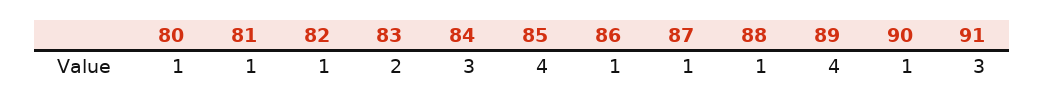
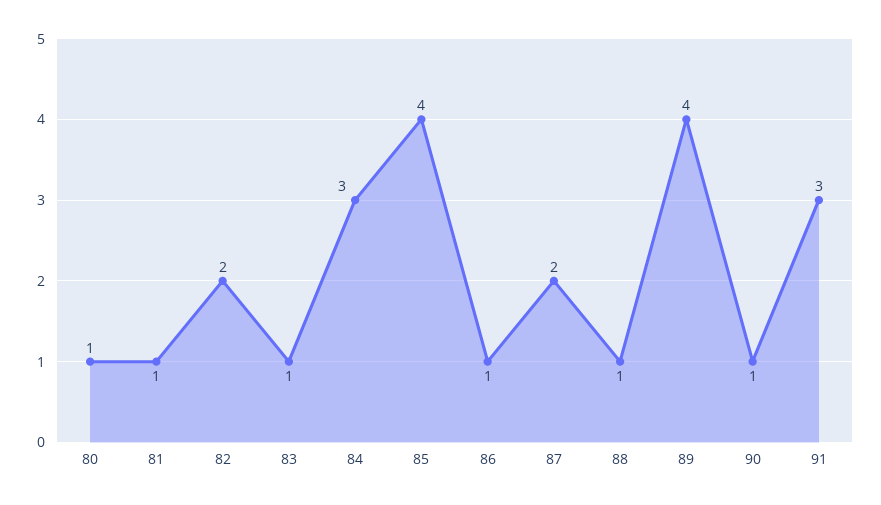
82: 1 -> 2
83: 2 -> 1
87: 1 -> 2

